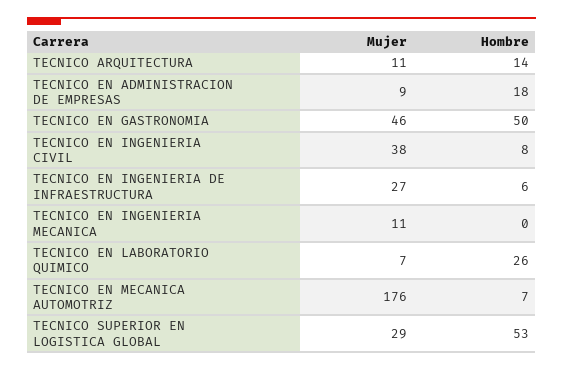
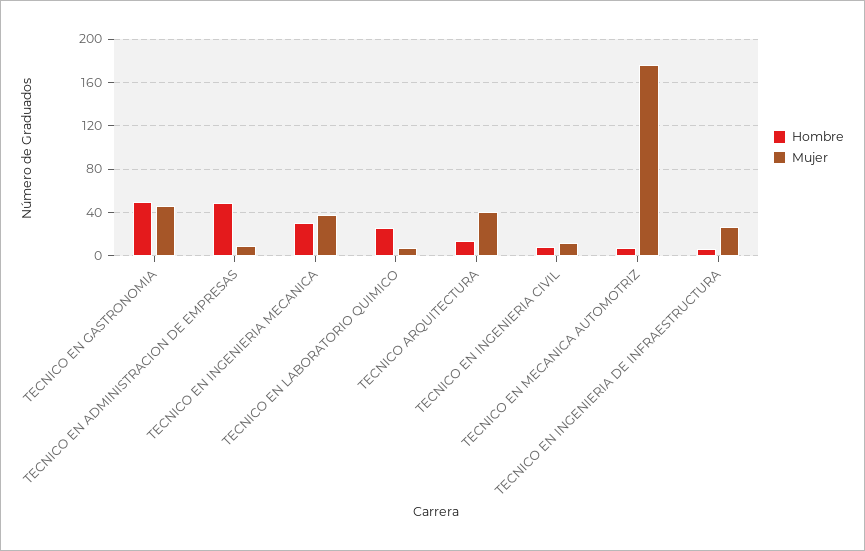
Mujer, TECNICO ARQUITECTURA: 11 -> 40
Hombre, TECNICO EN ADMINISTRACION DE EMPRESAS: 18 -> 50
Mujer, TECNICO EN INGENIERIA CIVIL: 38 -> 10
Mujer, TECNICO EN INGENIERIA MECANICA: 11 -> 40
Hombre, TECNICO EN INGENIERIA MECANICA: 0 -> 30
Mujer, TECNICO SUPERIOR EN LOGISTICA GLOBAL: 29 -> none
Hombre, TECNICO SUPERIOR EN LOGISTICA GLOBAL: 53 -> none

